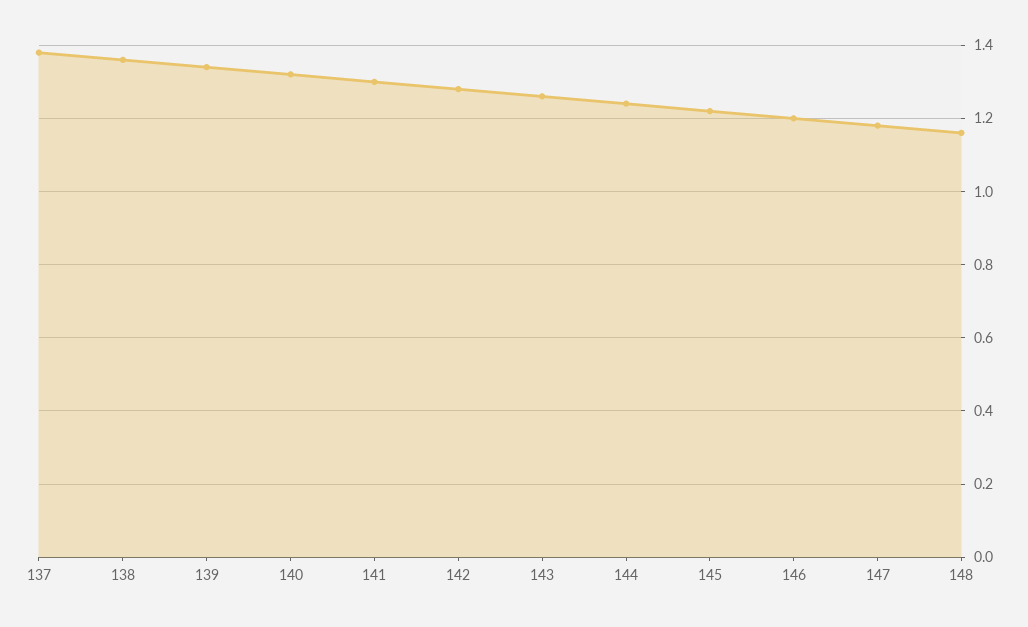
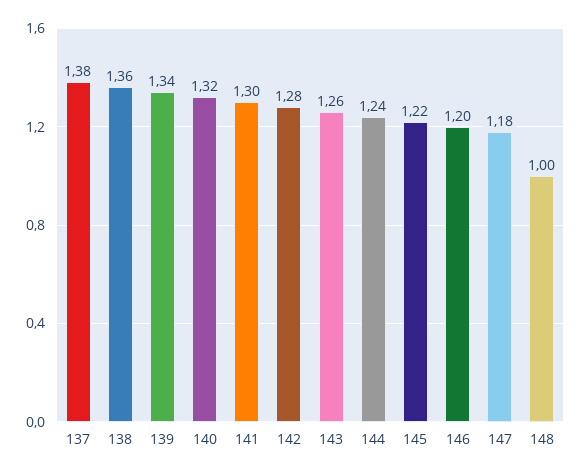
148: 1.15 -> 1

